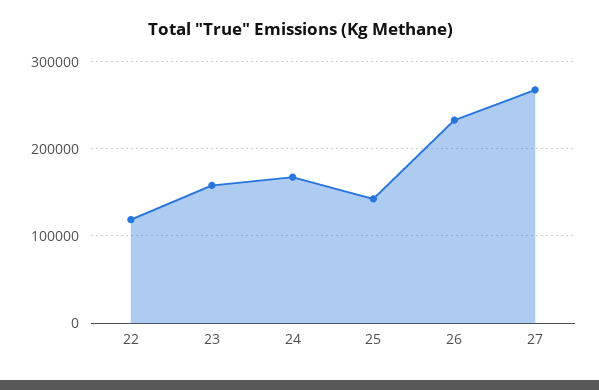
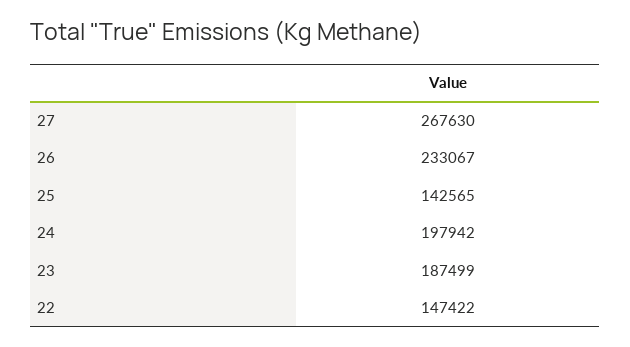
22: 120000 -> 147422
23: 160000 -> 187499
24: 170000 -> 197942

